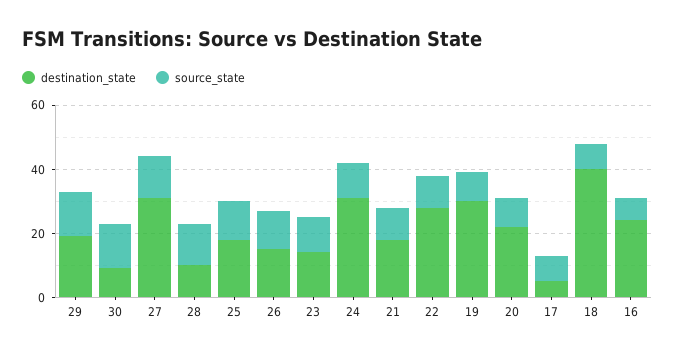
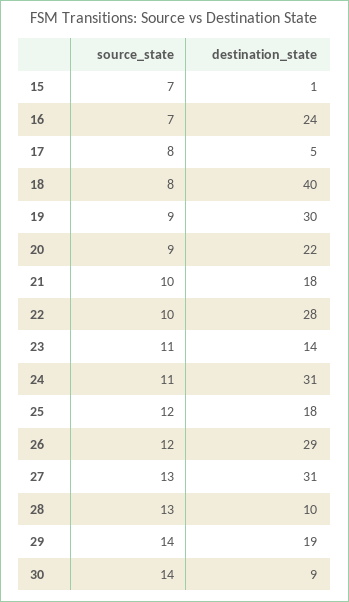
destination_state, 26: 15 -> 29
source_state, 15: none -> 7
destination_state, 15: none -> 1

